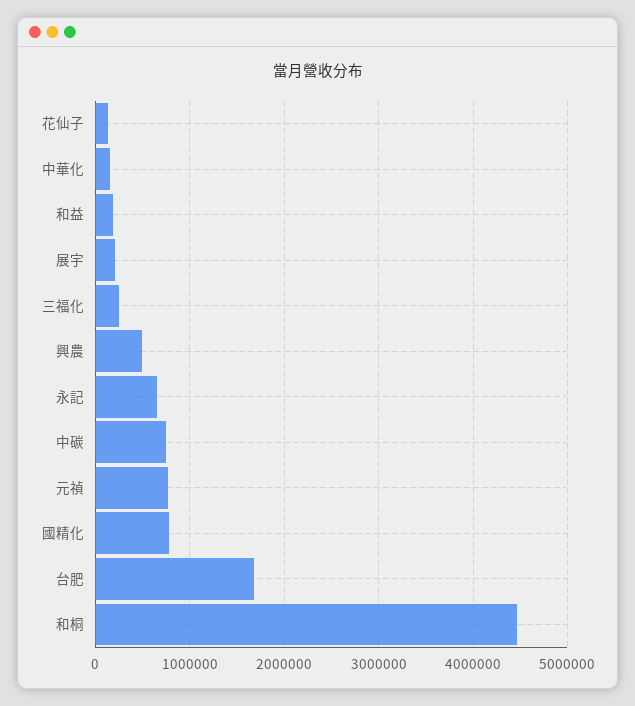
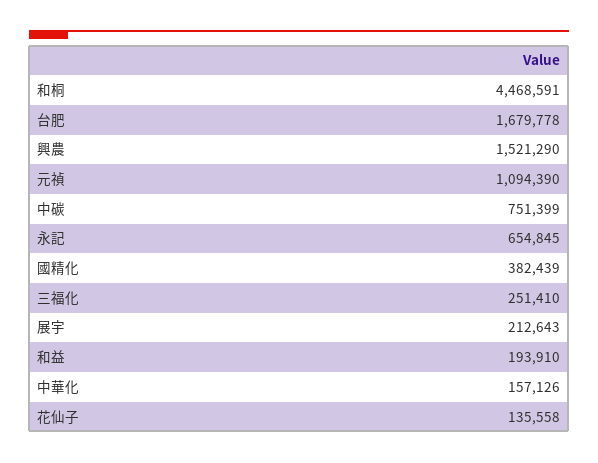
興農: 500000 -> 1521290
元禎: 800000 -> 1094390
國精化: 800000 -> 382439

